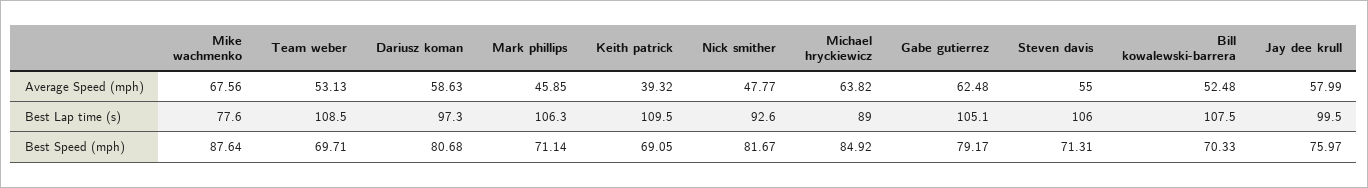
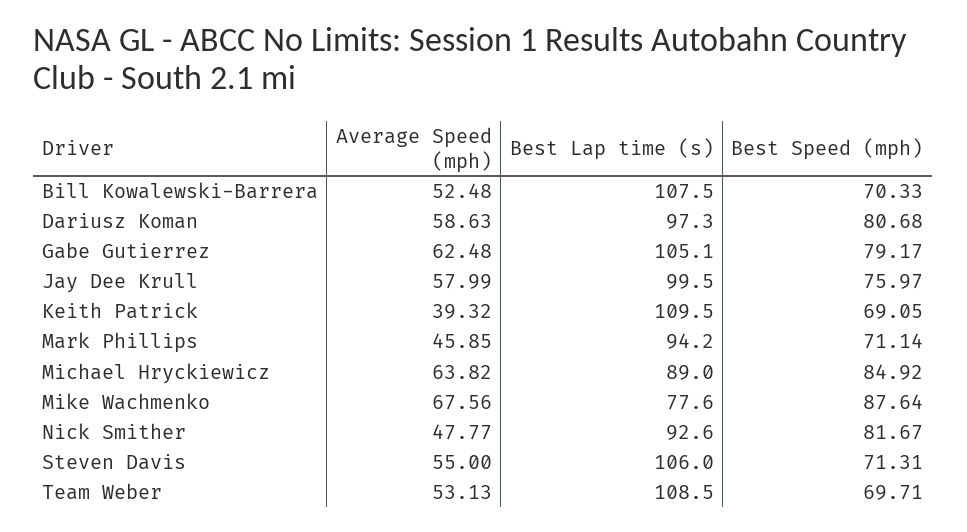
Mark phillips, Best Lap time (s): 106.3 -> 94.2

